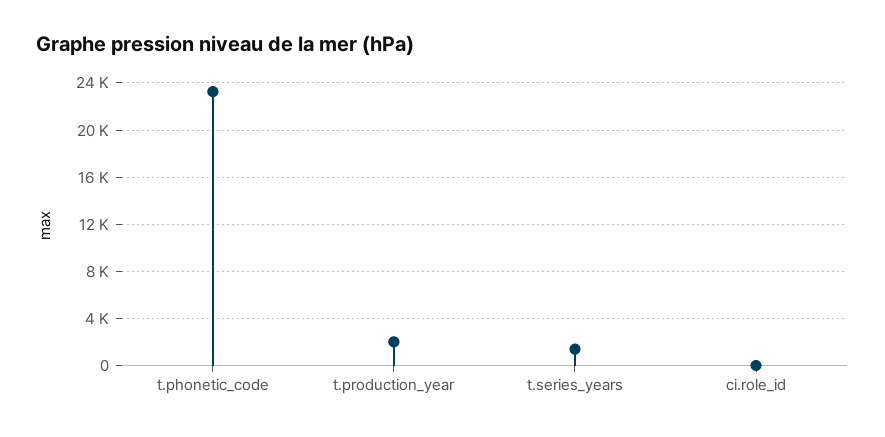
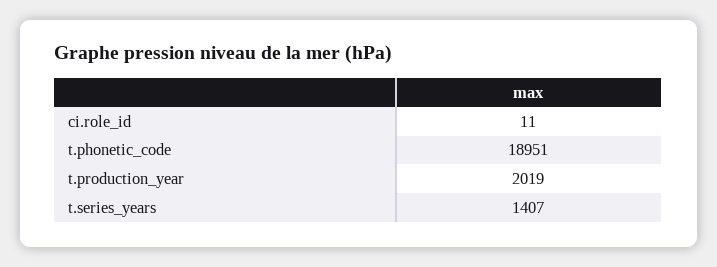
t.phonetic_code: 23000 -> 18951

